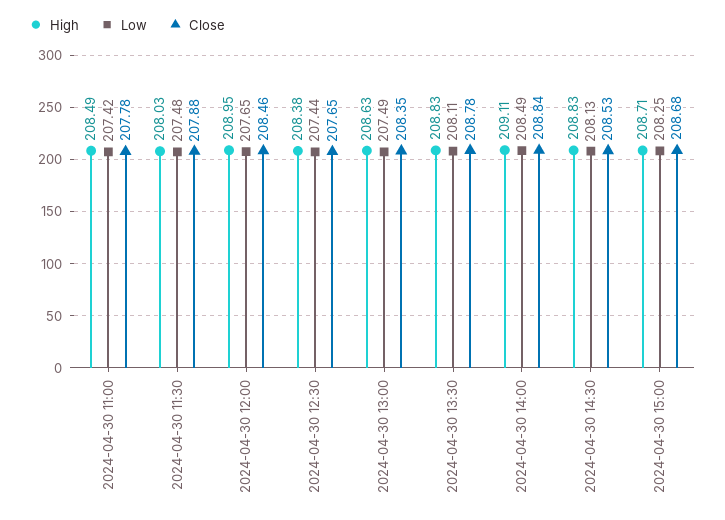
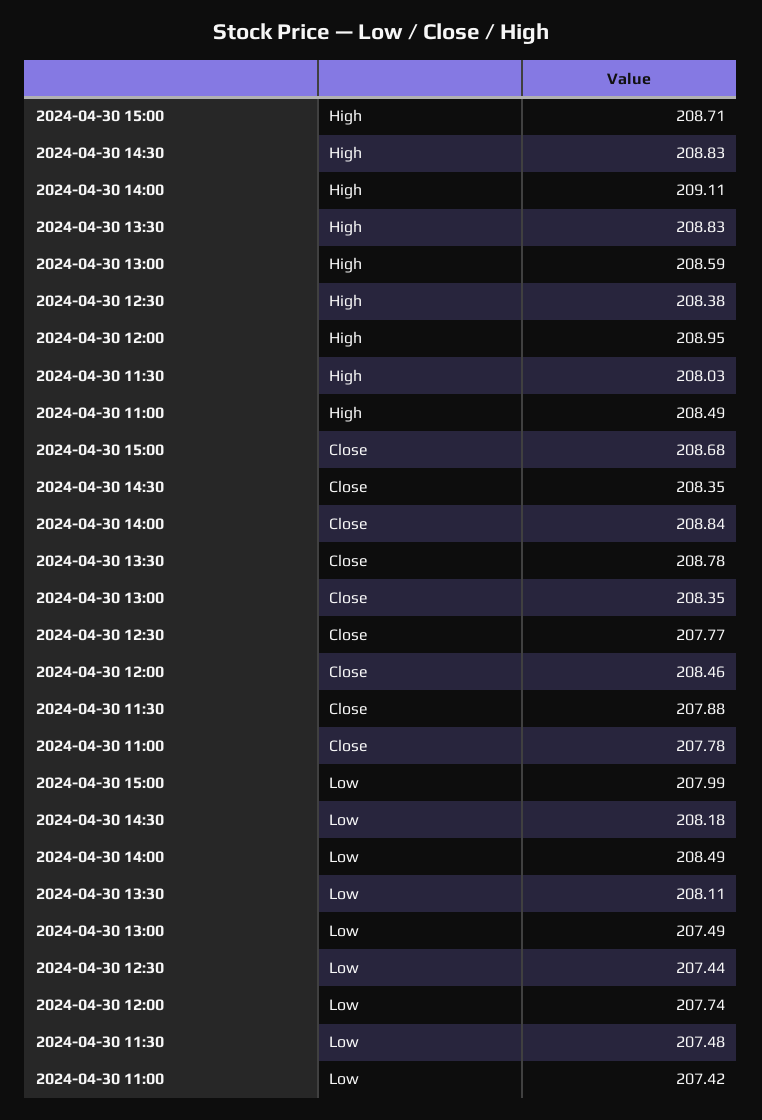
Low, 2024-04-30 12:00: 207.65 -> 207.74
Close, 2024-04-30 12:30: 207.65 -> 207.77
High, 2024-04-30 13:00: 208.63 -> 208.59
Low, 2024-04-30 14:30: 208.13 -> 208.18
Close, 2024-04-30 14:30: 208.53 -> 208.35
Low, 2024-04-30 15:00: 208.25 -> 207.99

